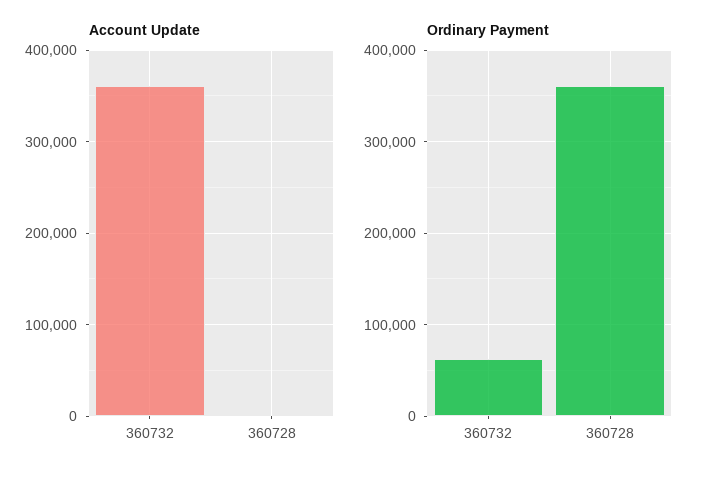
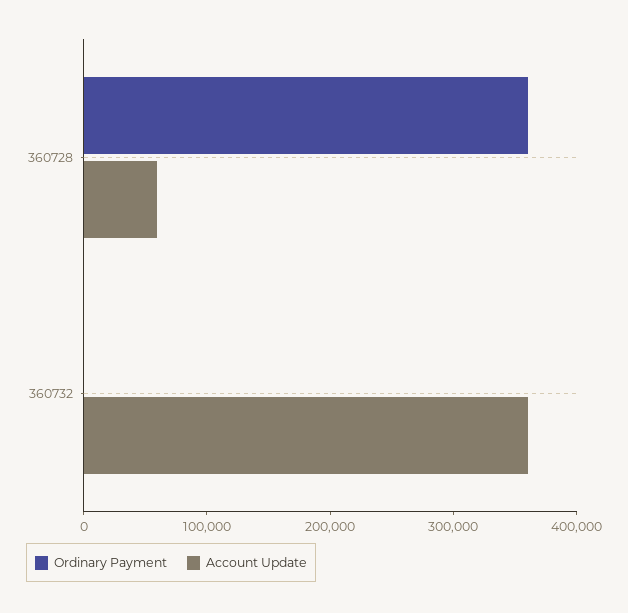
Account Update, 360728: 0 -> 60000
Ordinary Payment, 360732: 60000 -> 0

